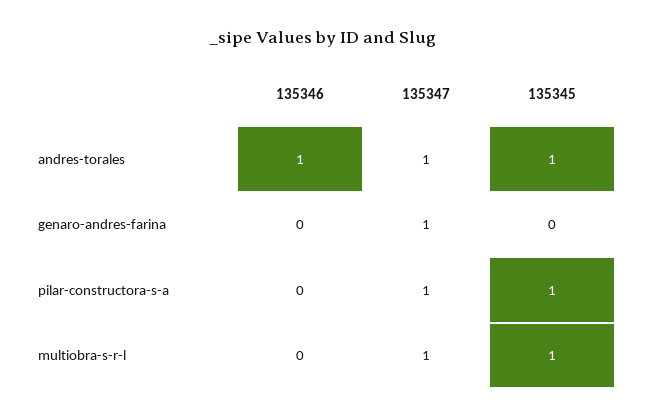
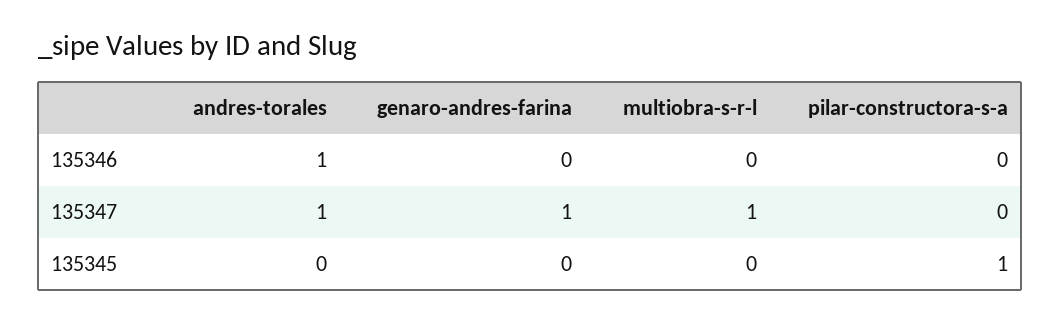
135345, andres-torales: 1 -> 0
135347, pilar-constructora-s-a: 1 -> 0
135345, multiobra-s-r-l: 1 -> 0

